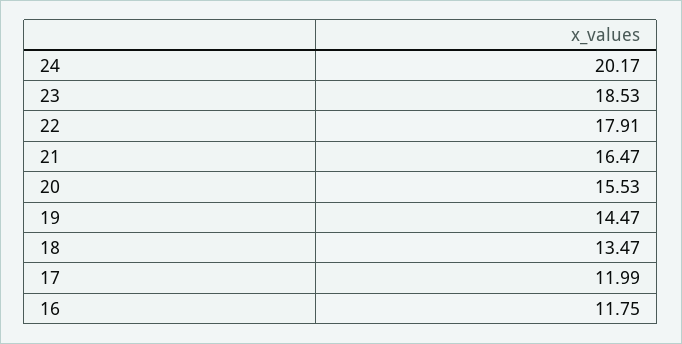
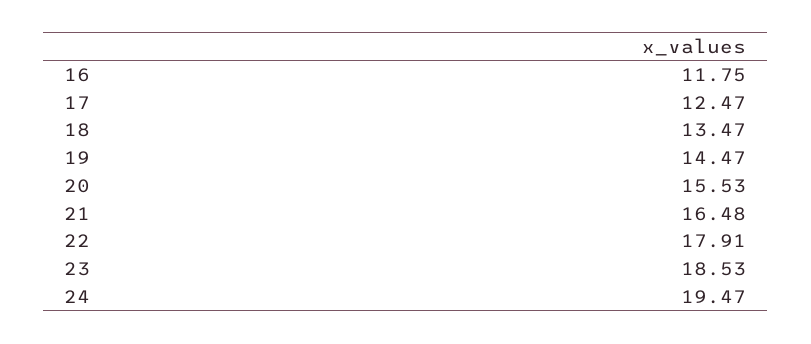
24: 20.17 -> 19.47
21: 16.47 -> 16.48
17: 11.99 -> 12.47

